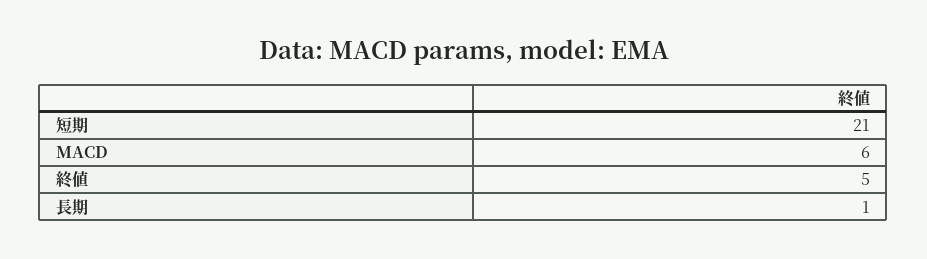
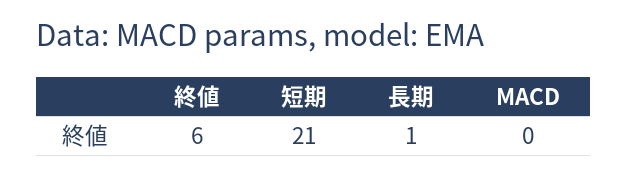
MACD: 6 -> 0
終値: 5 -> 6

